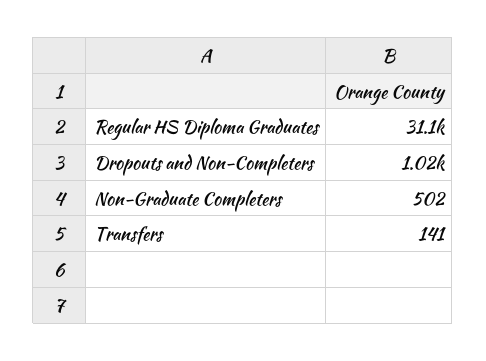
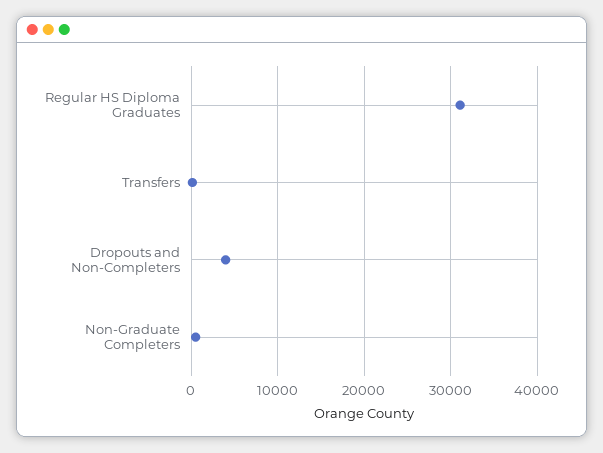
Dropouts and Non-Completers: 1020 -> 4000

